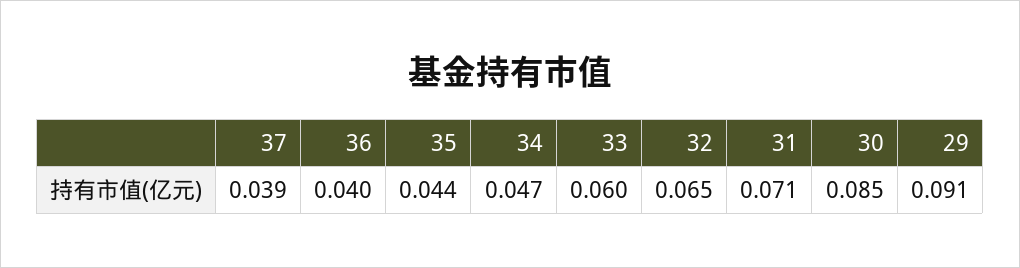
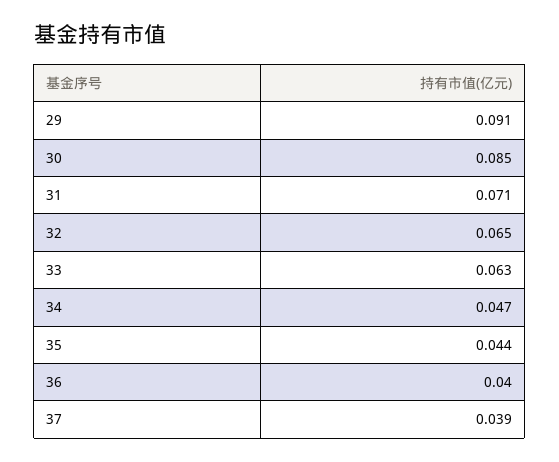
33: 0.06 -> 0.063

